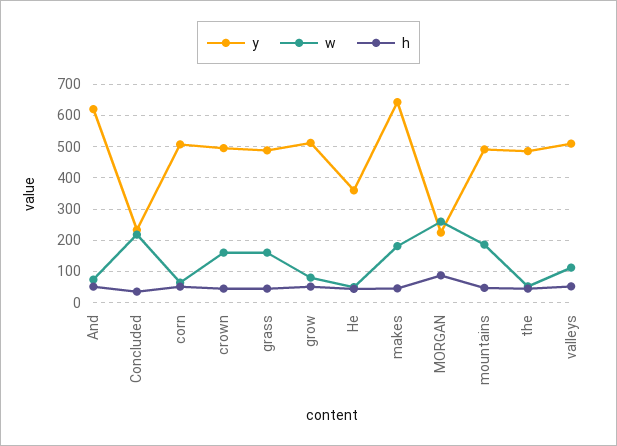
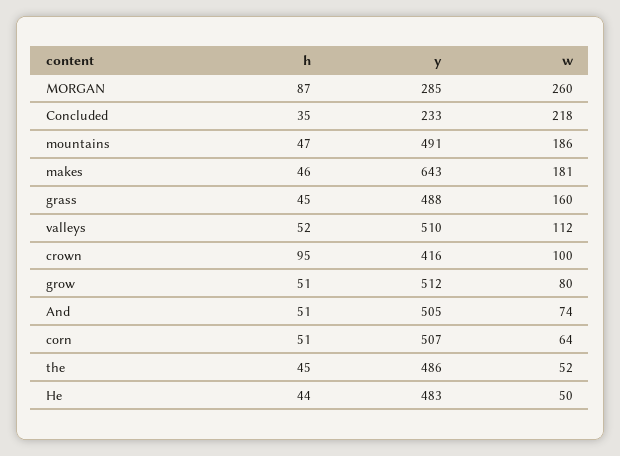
y, And: 620 -> 505
y, crown: 500 -> 416
w, crown: 160 -> 100
h, crown: 40 -> 95
y, He: 360 -> 483
y, MORGAN: 220 -> 285

